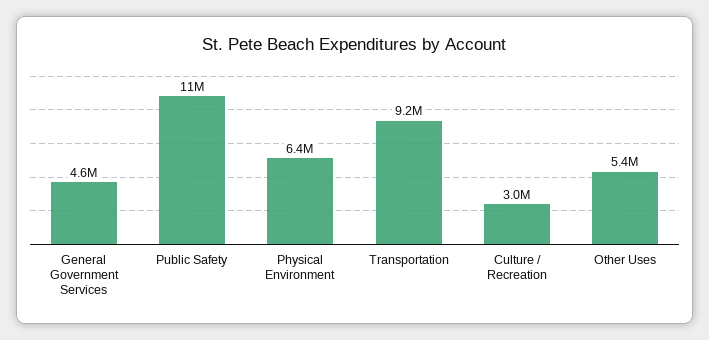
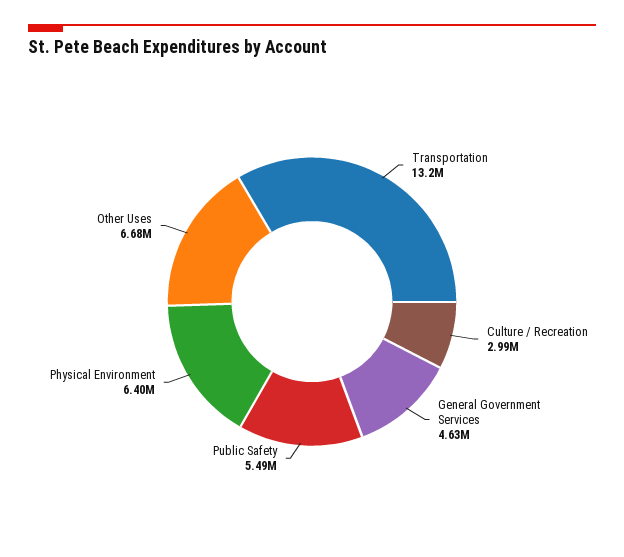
Public Safety: 11000000 -> 5490000
Transportation: 9200000 -> 13200000
Other Uses: 5400000 -> 6680000

